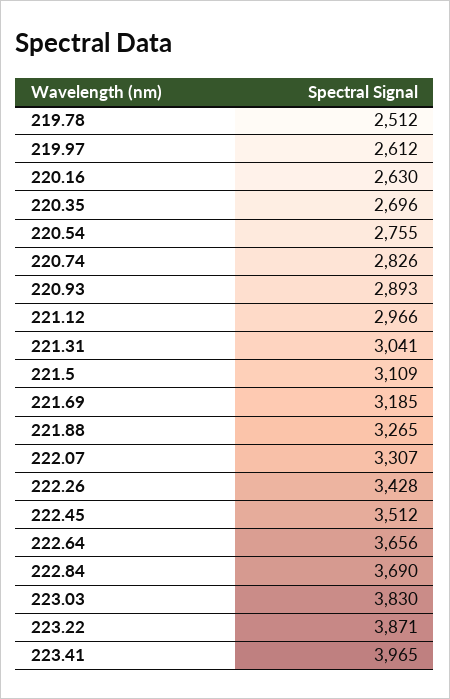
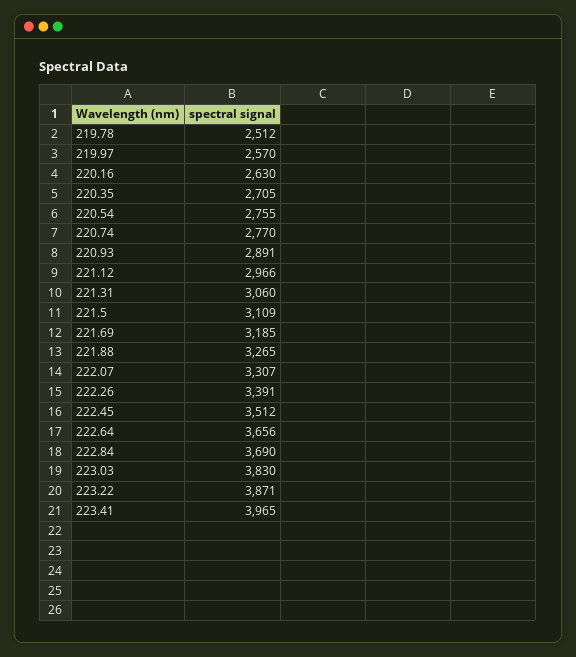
219.97: 2612 -> 2570
220.35: 2696 -> 2705
220.74: 2826 -> 2770
220.93: 2893 -> 2891
221.31: 3041 -> 3060
222.26: 3428 -> 3391

